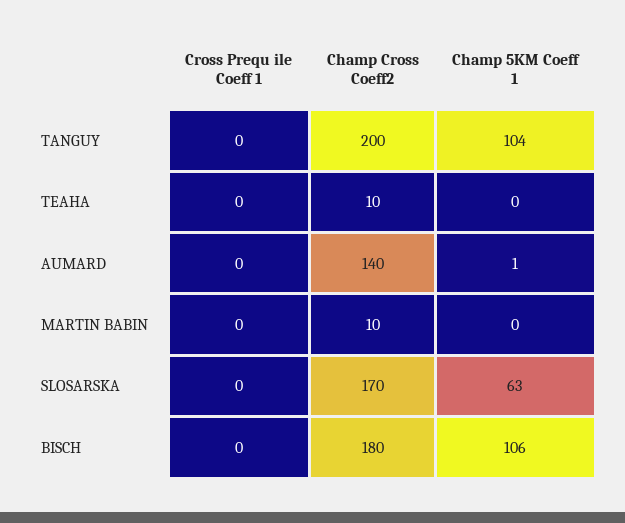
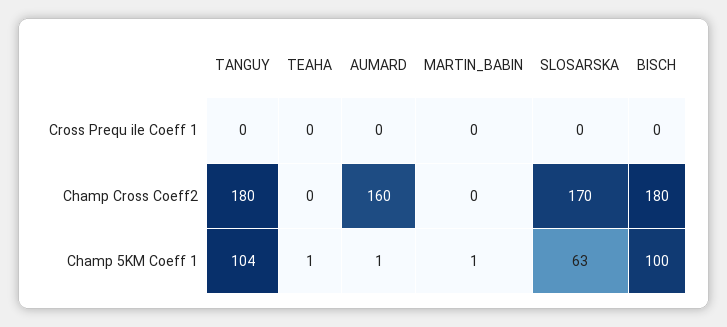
Champ Cross Coeff2, TANGUY: 200 -> 180
Champ Cross Coeff2, TEAHA: 10 -> 0
Champ 5KM Coeff 1, TEAHA: 0 -> 1
Champ Cross Coeff2, AUMARD: 140 -> 160
Champ Cross Coeff2, MARTIN BABIN: 10 -> 0
Champ 5KM Coeff 1, MARTIN BABIN: 0 -> 1
Champ 5KM Coeff 1, BISCH: 106 -> 100

